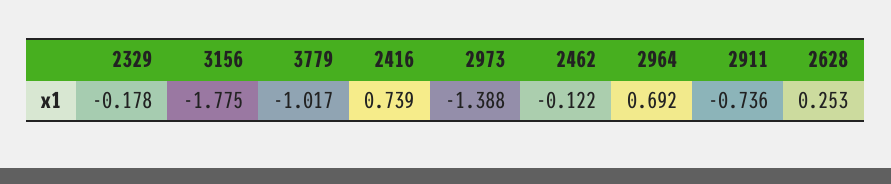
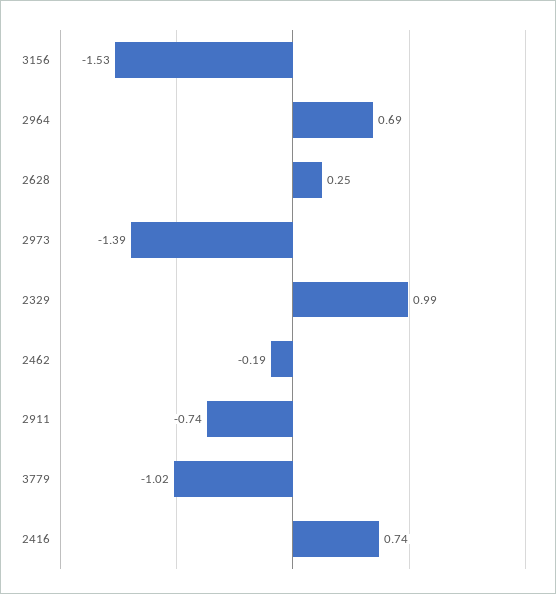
2329: -0.178 -> 0.99
3156: -1.775 -> -1.53
2462: -0.122 -> -0.19

